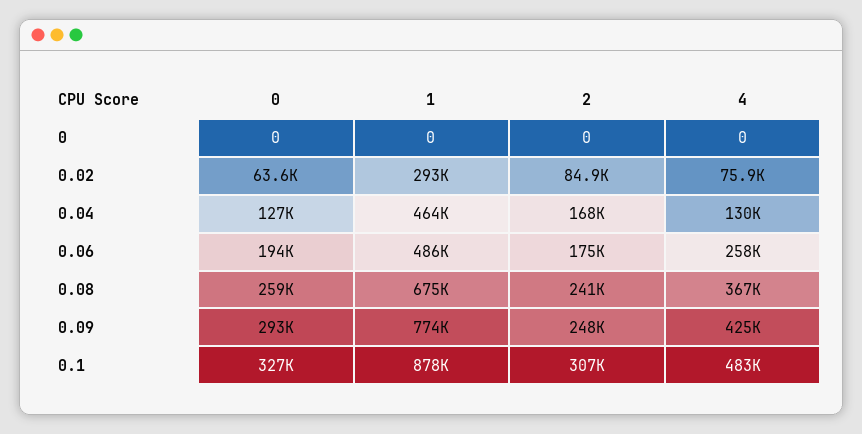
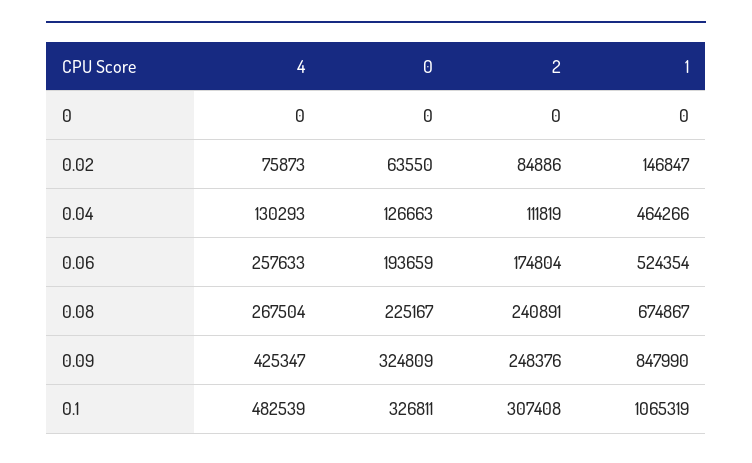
1, 0.02: 293000 -> 146847
2, 0.04: 168000 -> 111819
1, 0.06: 486000 -> 524354
0, 0.08: 259000 -> 225167
4, 0.08: 367000 -> 267504
0, 0.09: 293000 -> 324809
1, 0.09: 774000 -> 847990
1, 0.1: 878000 -> 1065319

